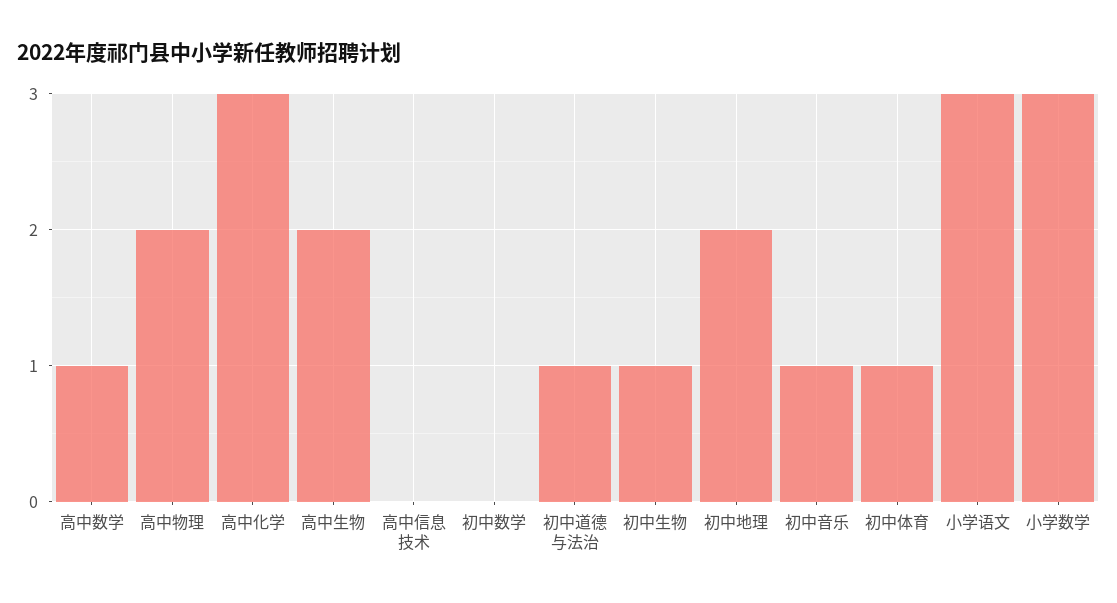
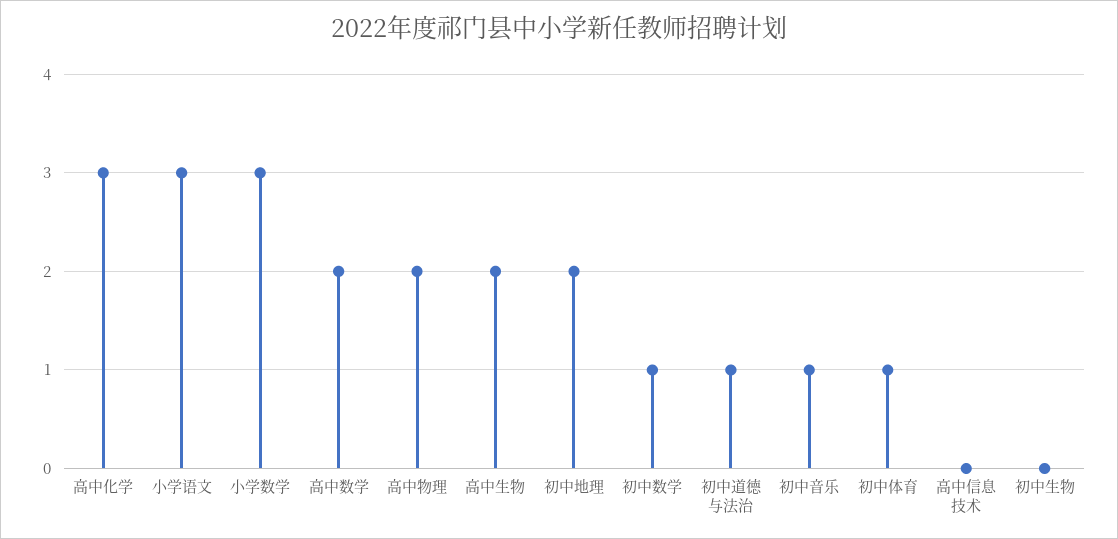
高中数学: 1 -> 2
初中数学: 0 -> 1
初中生物: 1 -> 0

